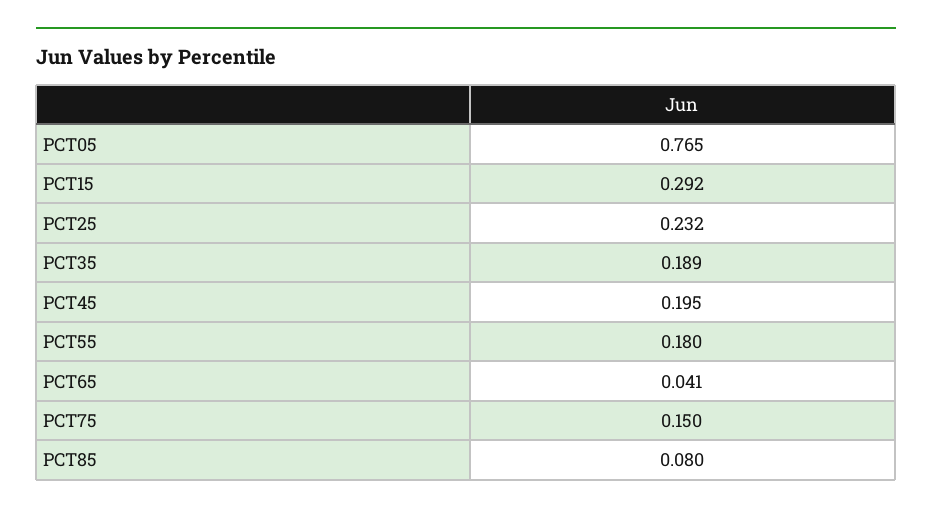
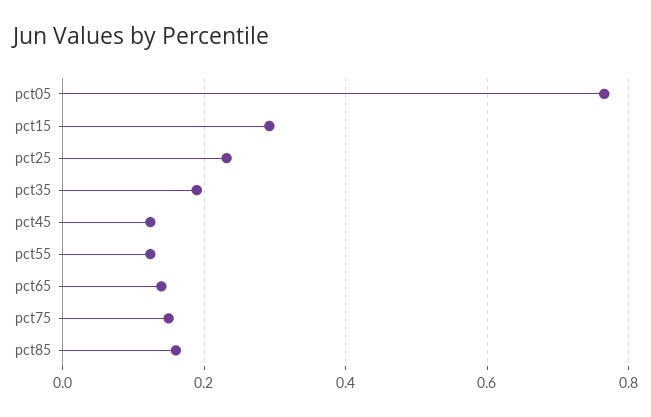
PCT45: 0.195 -> 0.12
PCT55: 0.18 -> 0.12
PCT65: 0.041 -> 0.14
PCT85: 0.08 -> 0.16

